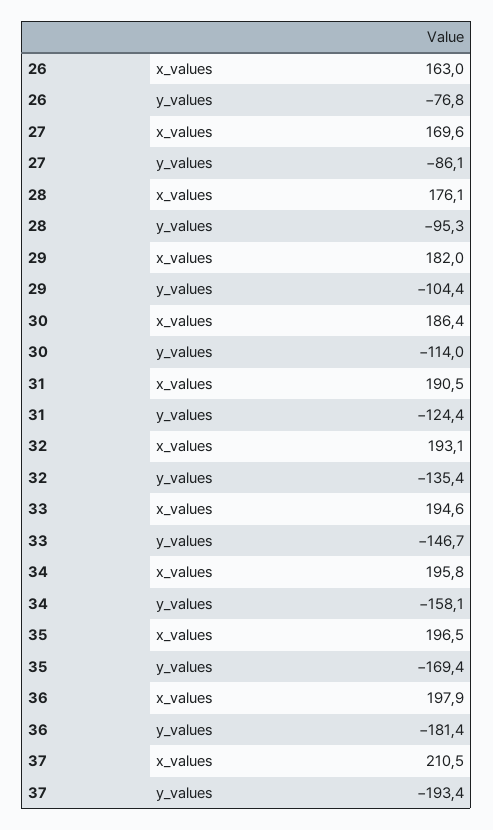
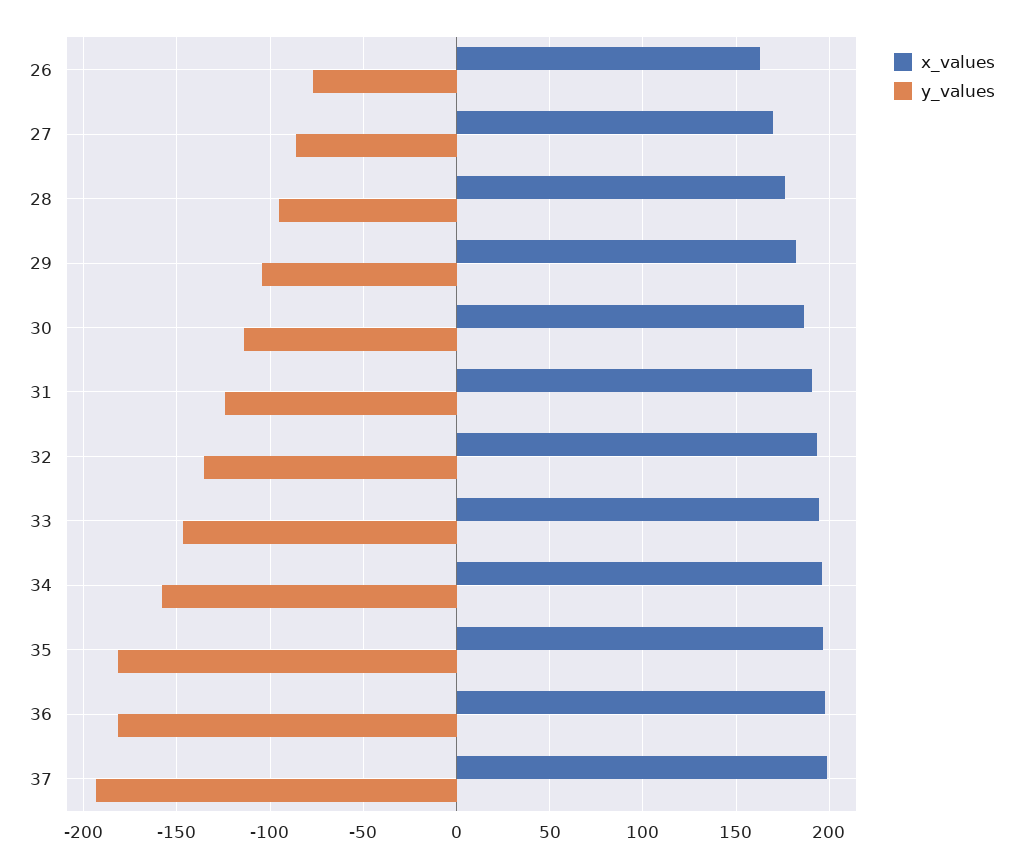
y_values, 35: -169.4 -> -180
x_values, 37: 210.5 -> 200

